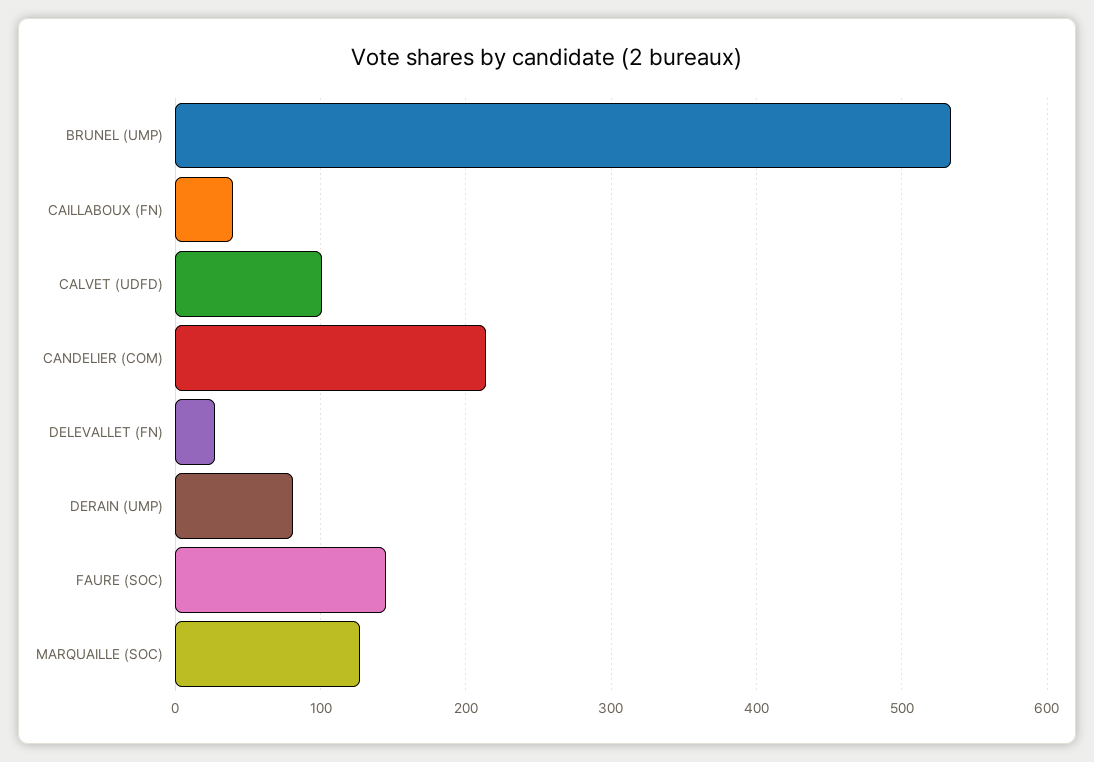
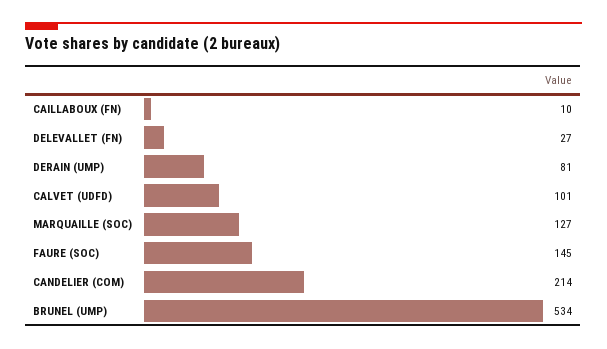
CAILLABOUX (FN): 40 -> 10

